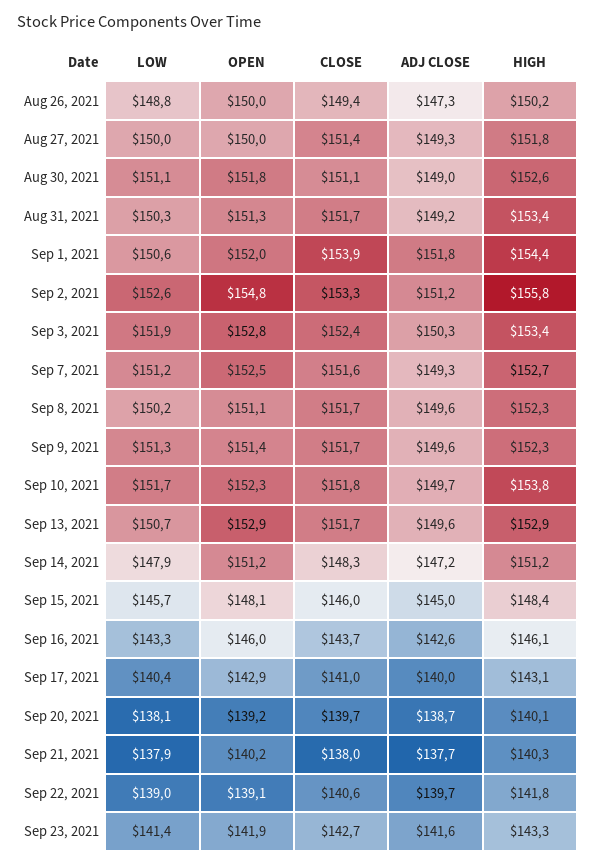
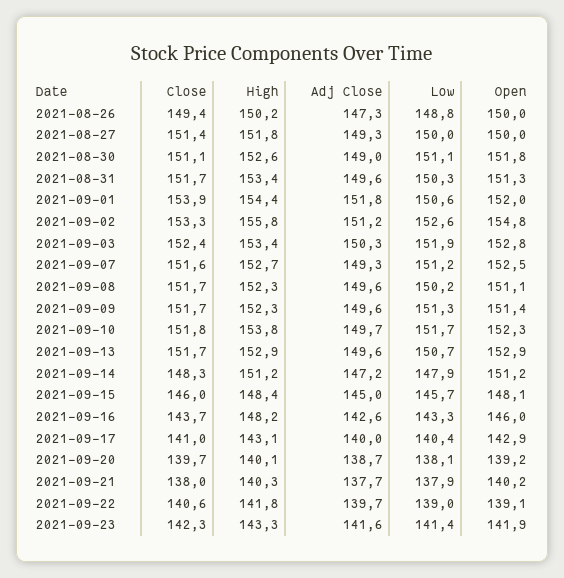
ADJ CLOSE, Aug 31, 2021: 149.2 -> 149.6
HIGH, Sep 16, 2021: 146.1 -> 148.2
CLOSE, Sep 23, 2021: 142.7 -> 142.3

